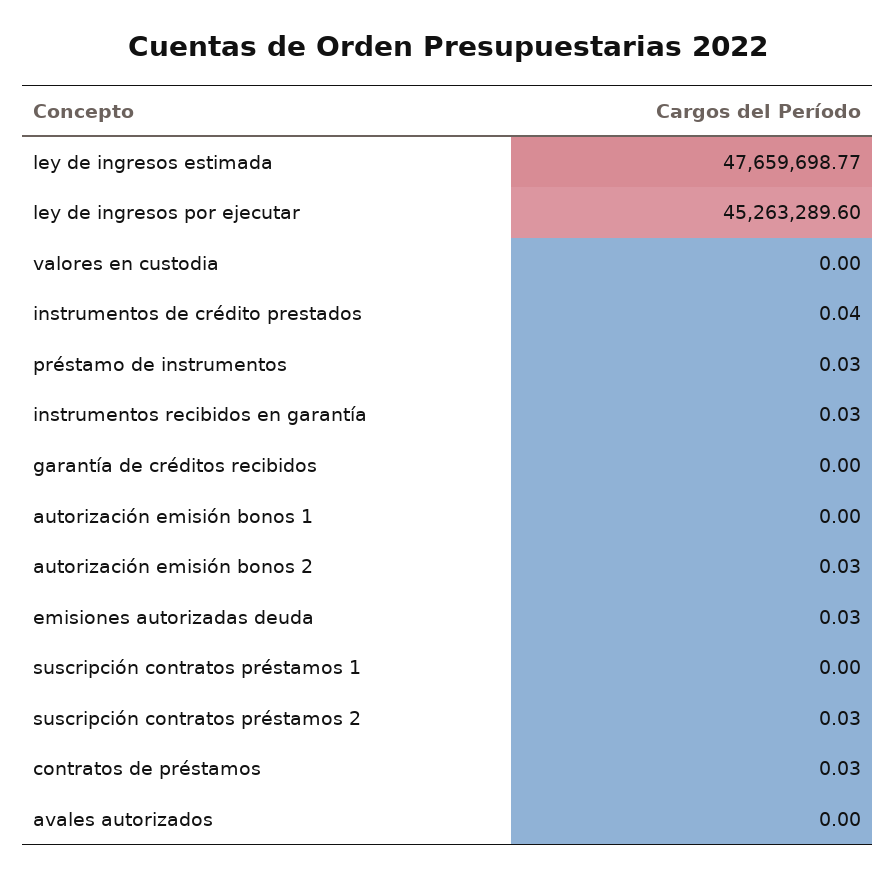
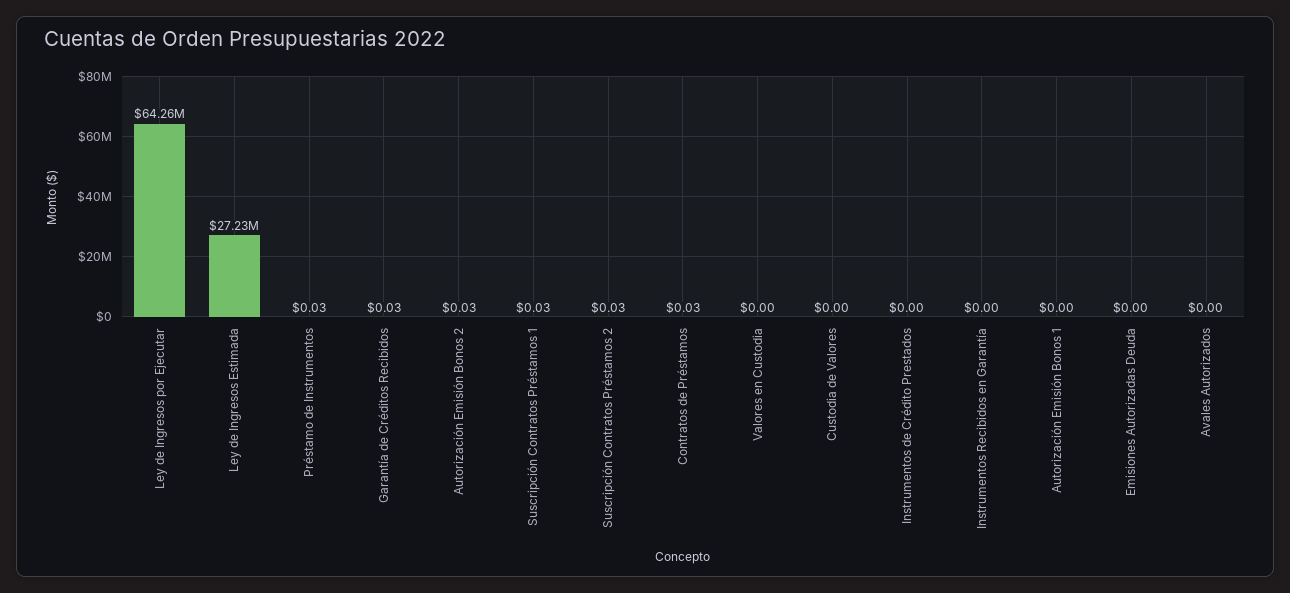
ley de ingresos estimada: 47659698.77 -> 27230000
ley de ingresos por ejecutar: 45263289.6 -> 64260000
instrumentos de crédito prestados: 0.04 -> 0
instrumentos recibidos en garantía: 0.03 -> 0
garantía de créditos recibidos: 0 -> 0.03
emisiones autorizadas deuda: 0.03 -> 0
suscripción contratos préstamos 1: 0 -> 0.03
Custodia de Valores: none -> 0

